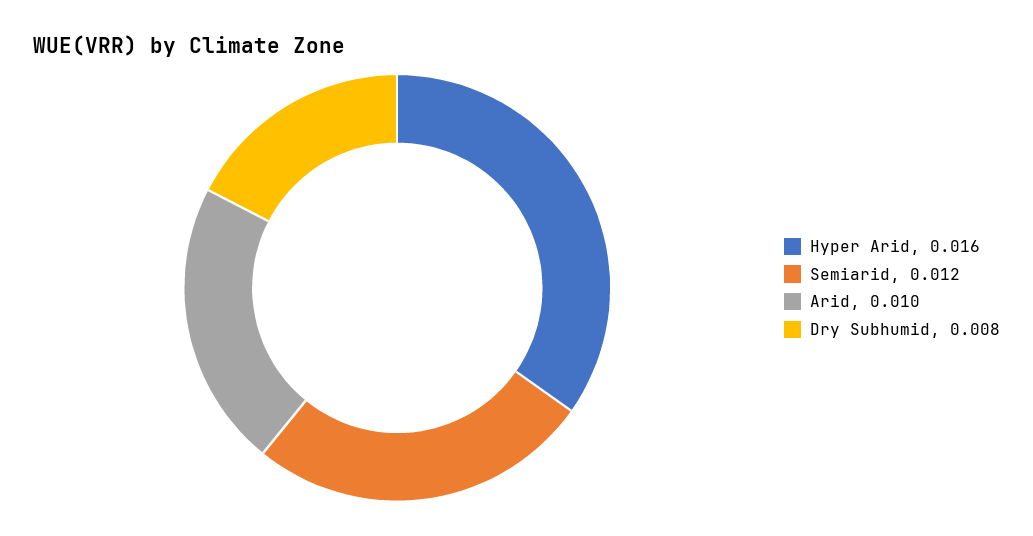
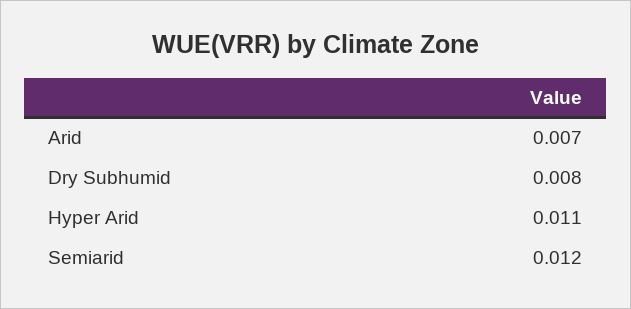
Hyper Arid: 0.016 -> 0.011
Arid: 0.01 -> 0.007

